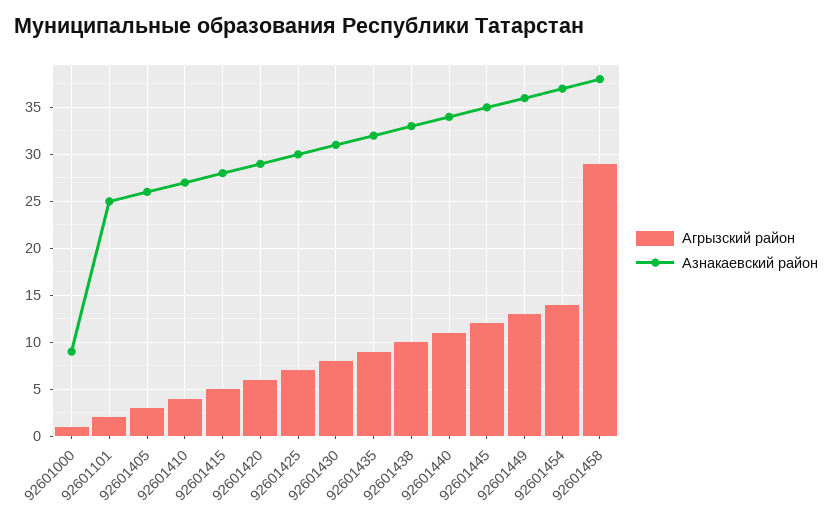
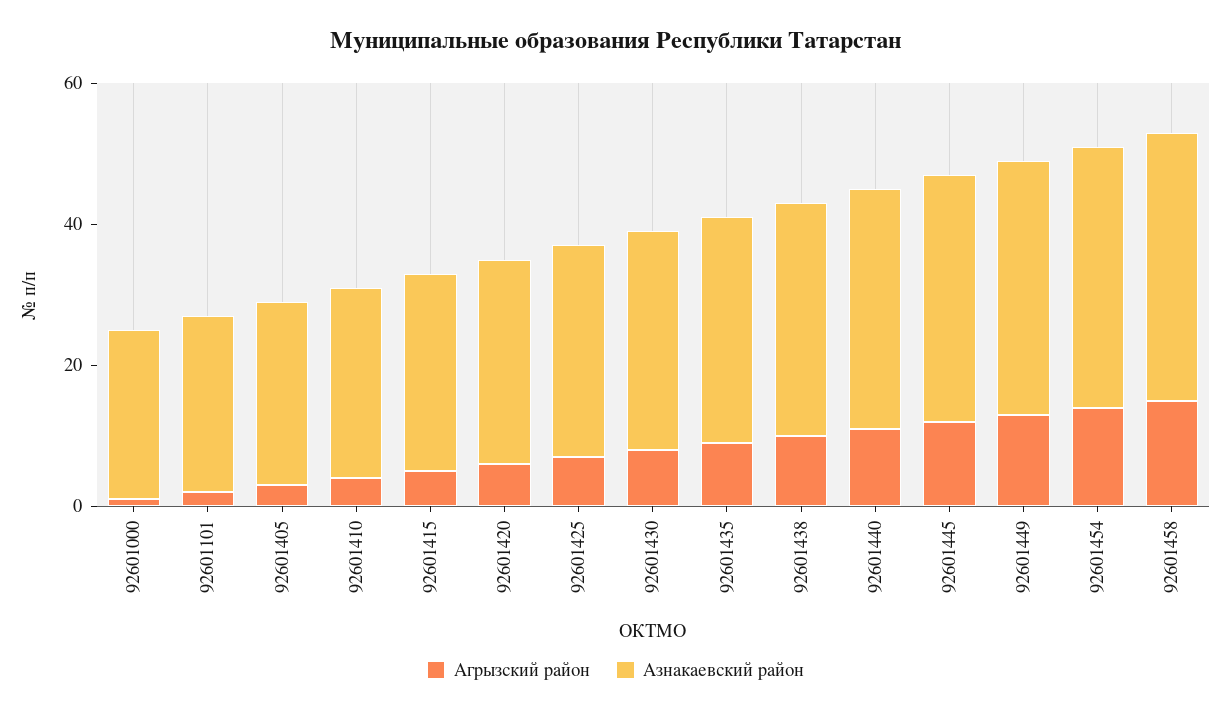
Азнакаевский район, 92601000: 9 -> 25
Агрызский район, 92601458: 29 -> 15

